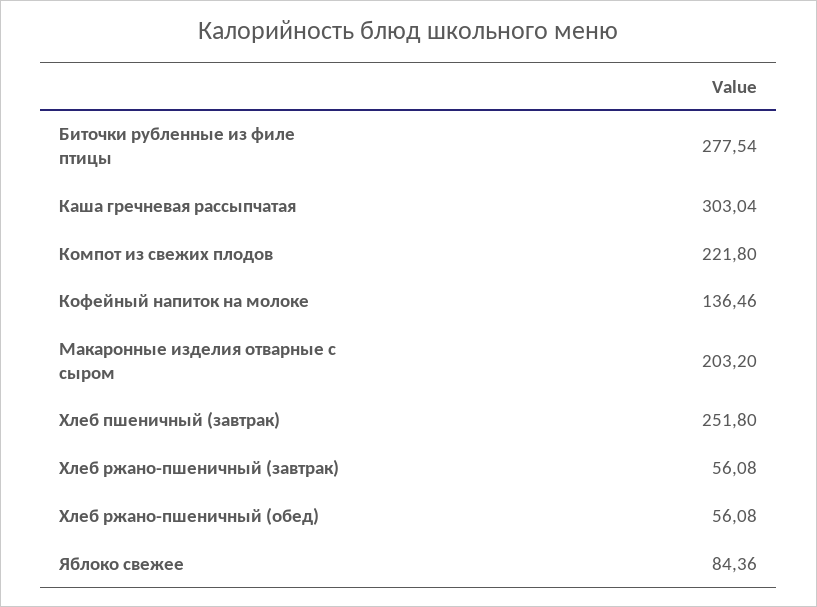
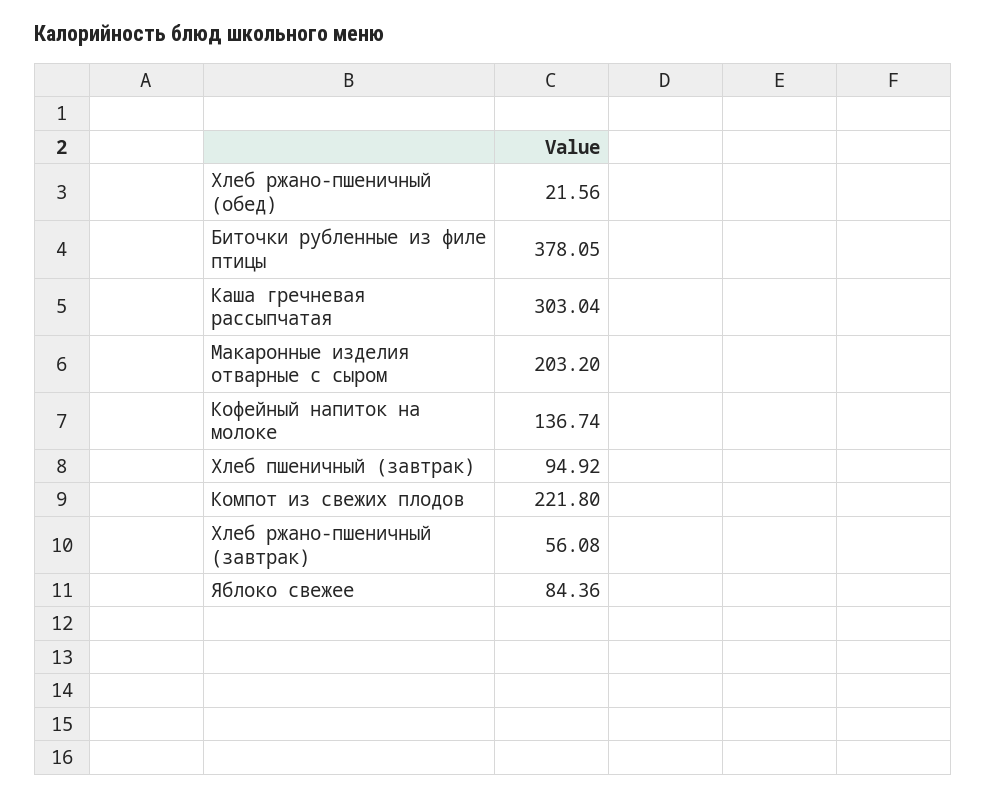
Биточки рубленные из филе птицы: 277.54 -> 378.05
Кофейный напиток на молоке: 136.46 -> 136.74
Хлеб пшеничный (завтрак): 251.8 -> 94.92
Хлеб ржано-пшеничный (обед): 56.08 -> 21.56

